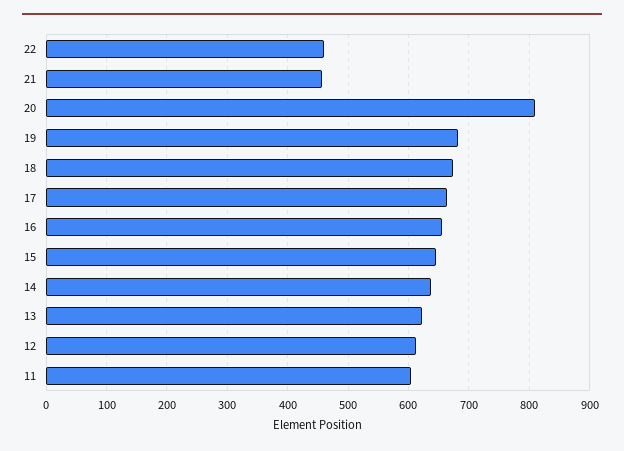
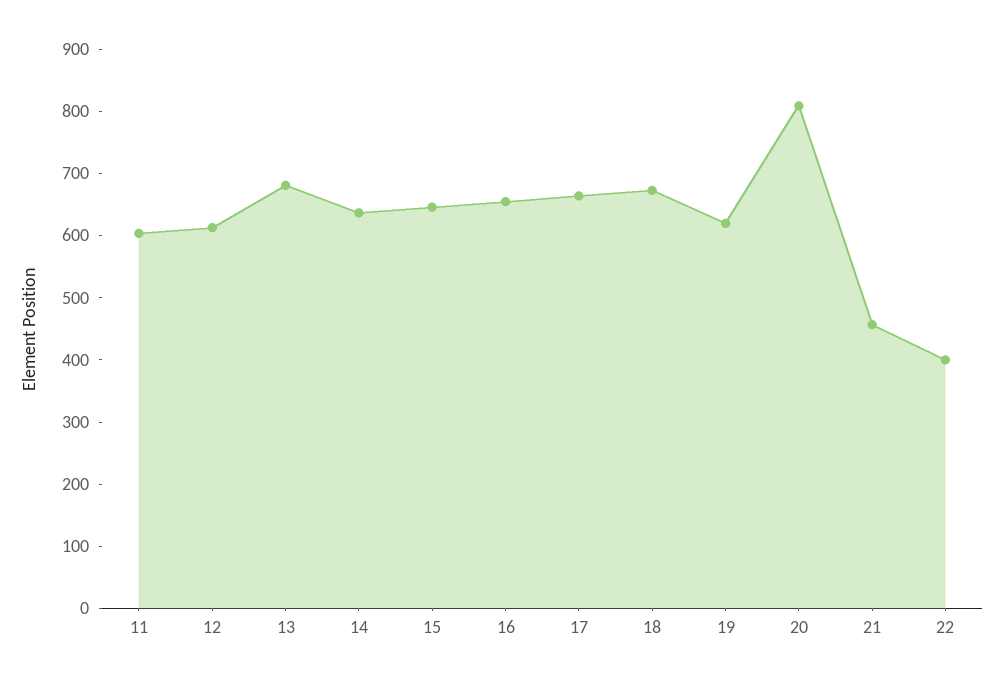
22: 460 -> 400
19: 680 -> 620
13: 620 -> 680

